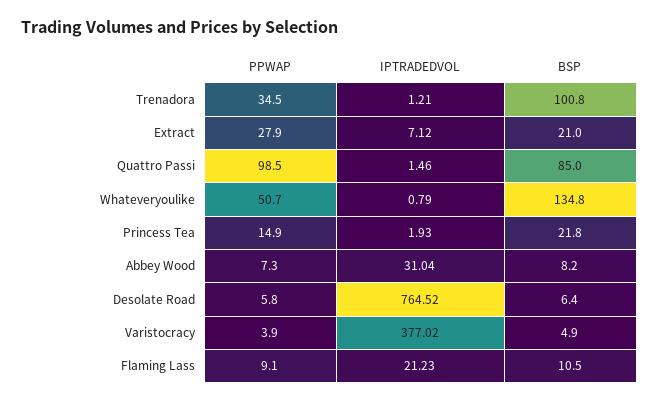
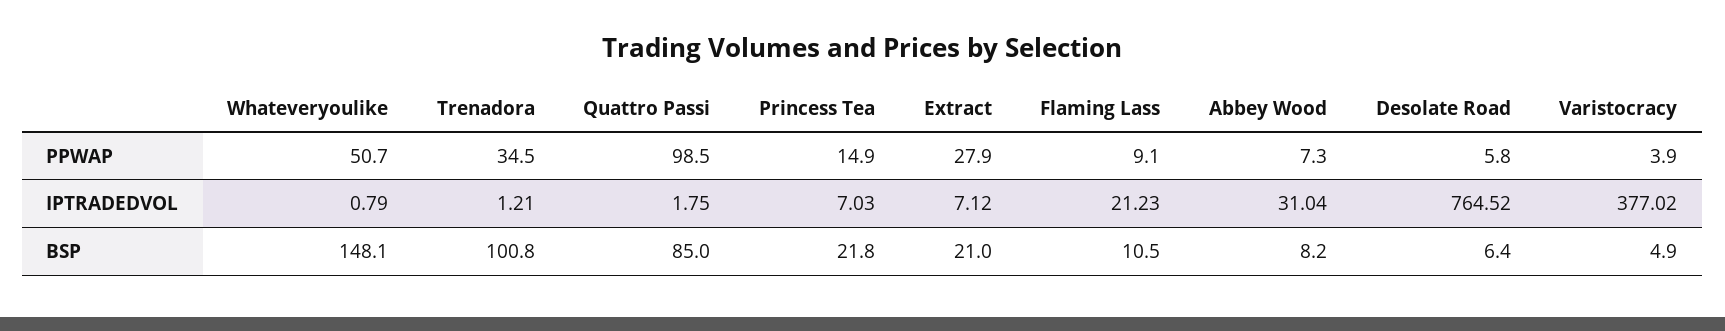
IPTRADEDVOL, Quattro Passi: 1.46 -> 1.75
BSP, Whateveryoulike: 134.8 -> 148.1
IPTRADEDVOL, Princess Tea: 1.93 -> 7.03

